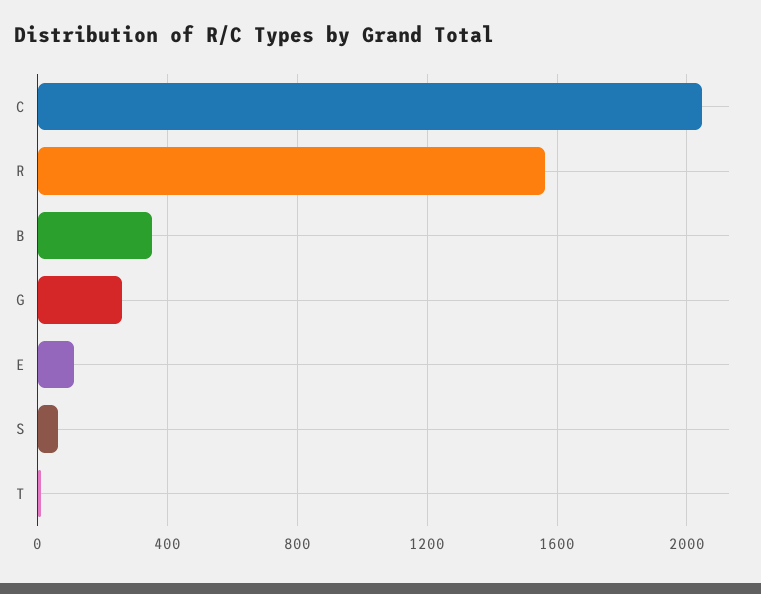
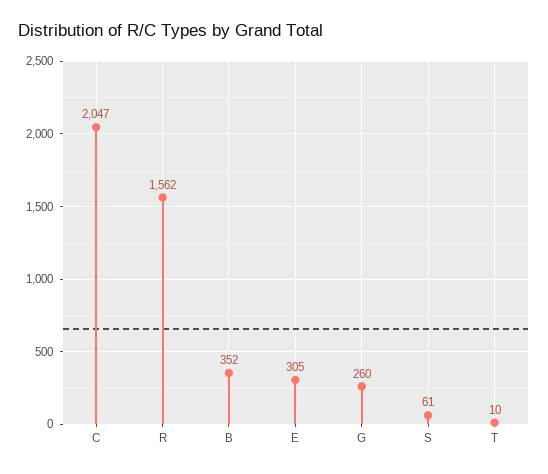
E: 100 -> 305

